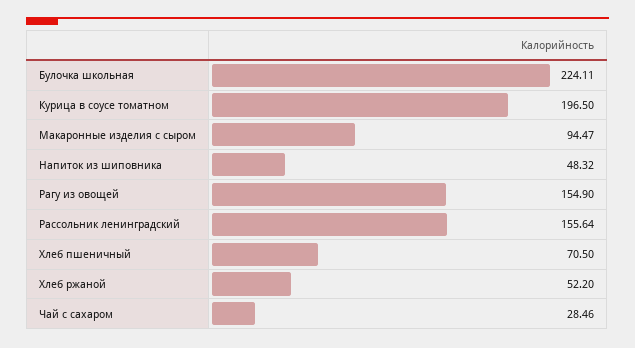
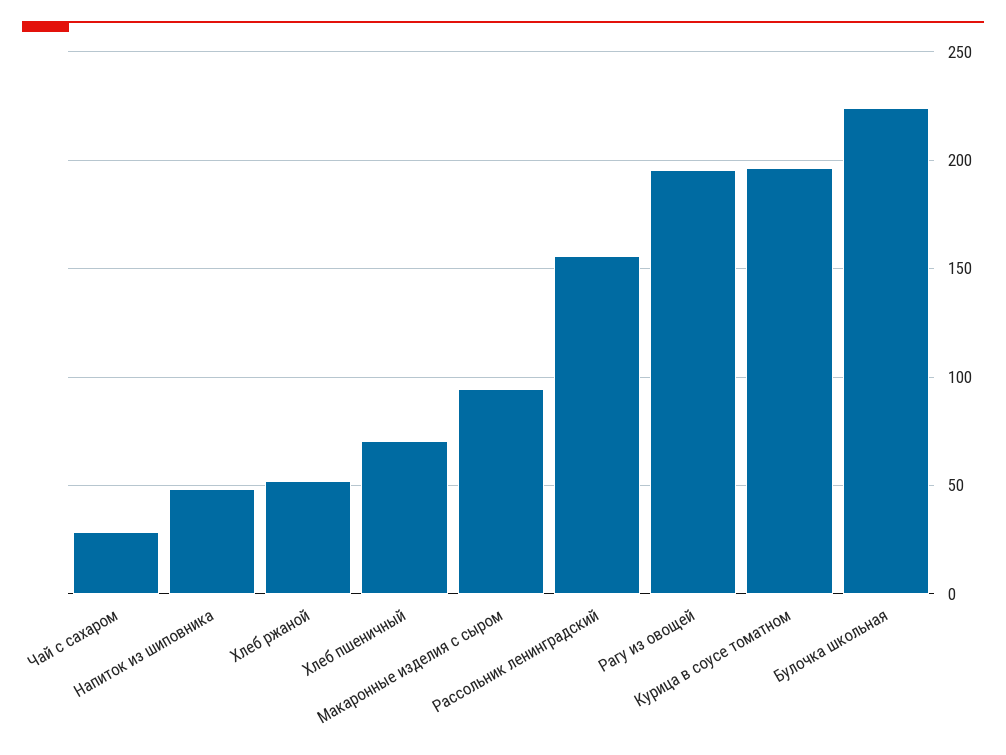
Рагу из овощей: 154.9 -> 195

